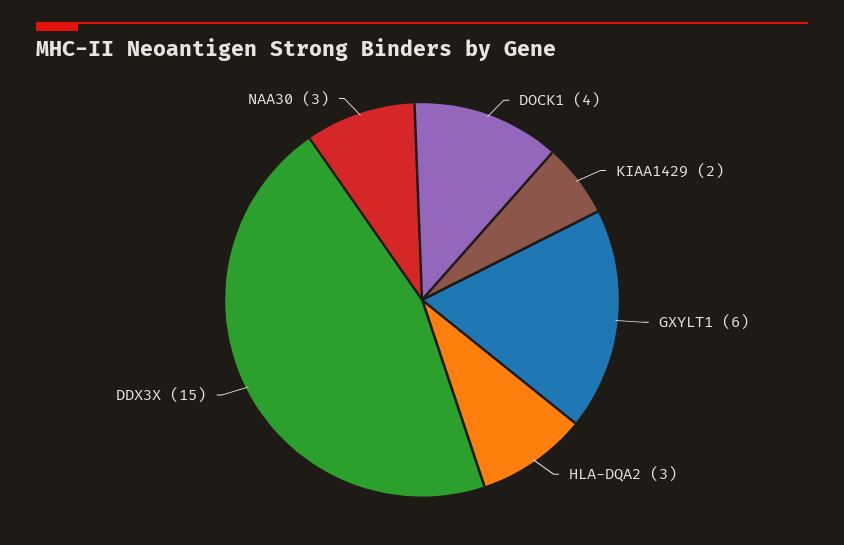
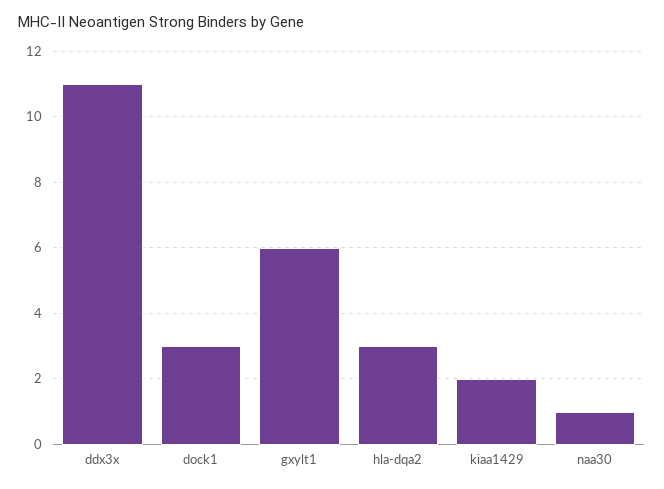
DOCK1: 4 -> 3
DDX3X: 15 -> 11
NAA30: 3 -> 1

